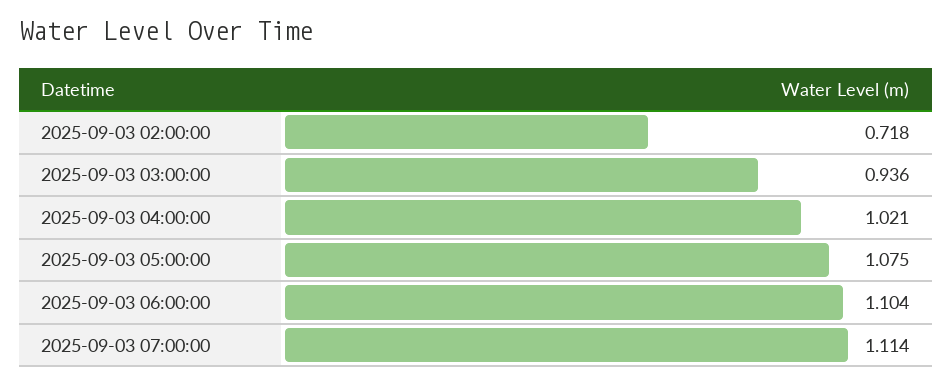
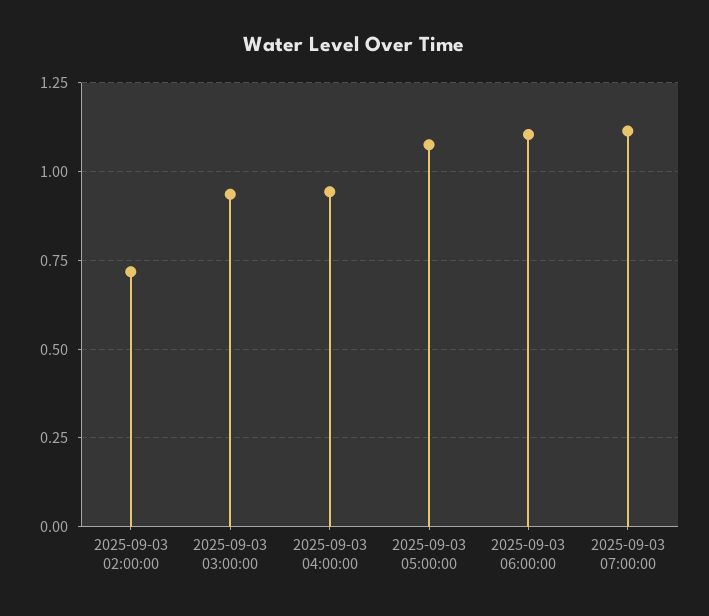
2025-09-03 04:00:00: 1.021 -> 0.95

